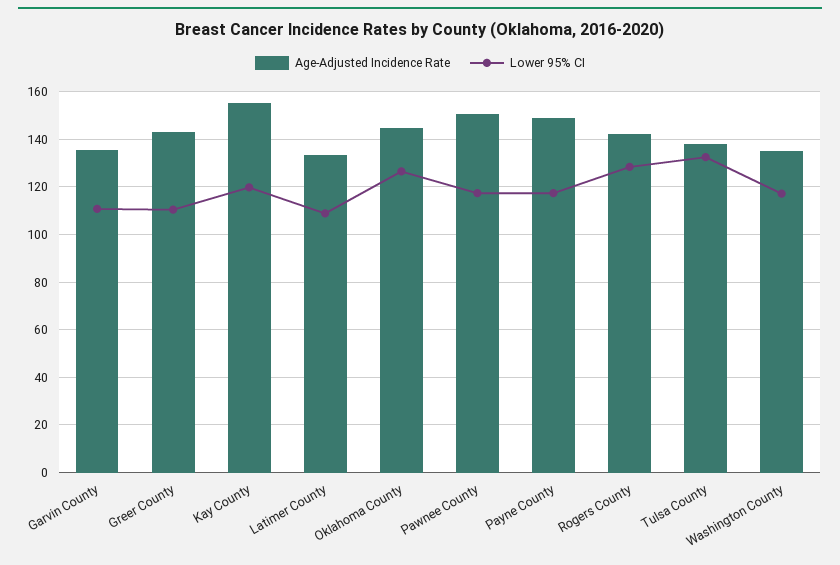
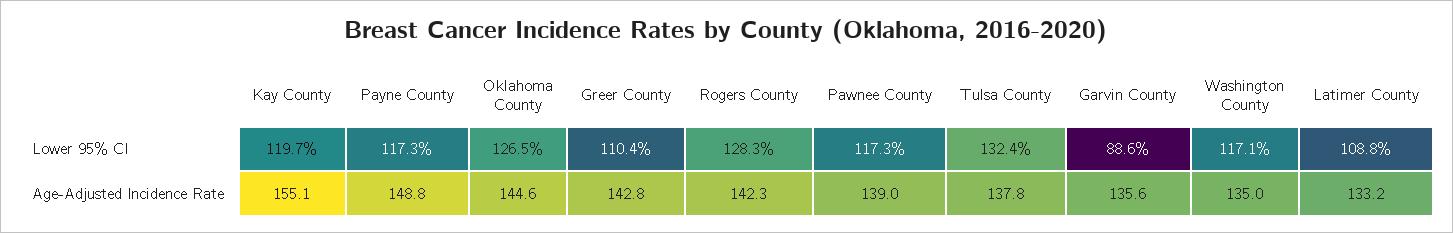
Lower 95% CI, Garvin County: 110 -> 88.6
Age-Adjusted Incidence Rate, Pawnee County: 150 -> 139

